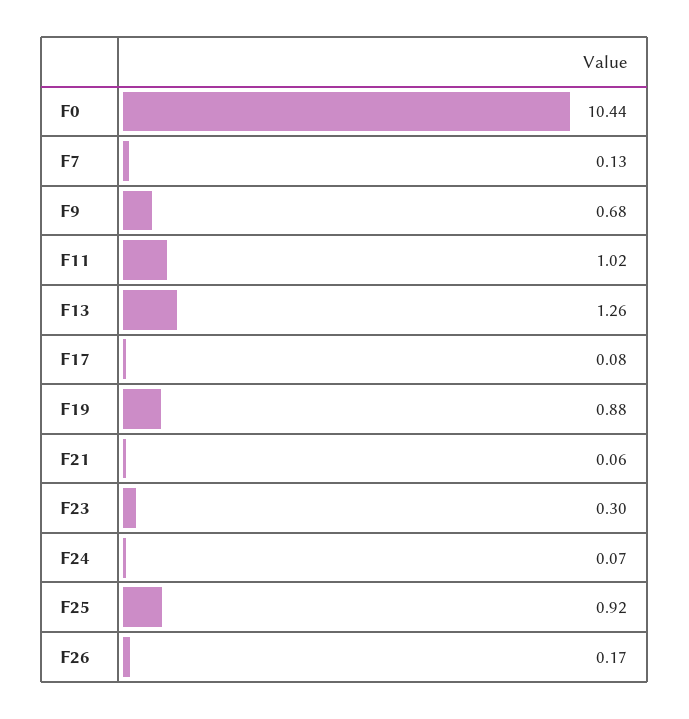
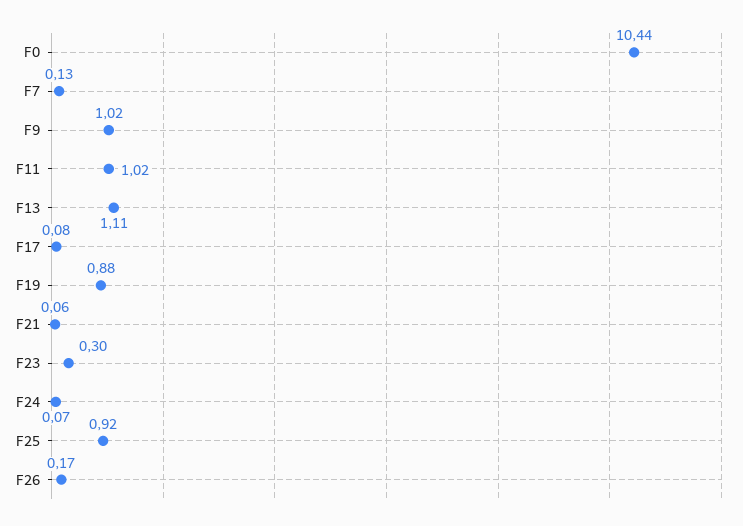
F9: 0.68 -> 1.02
F13: 1.26 -> 1.11

